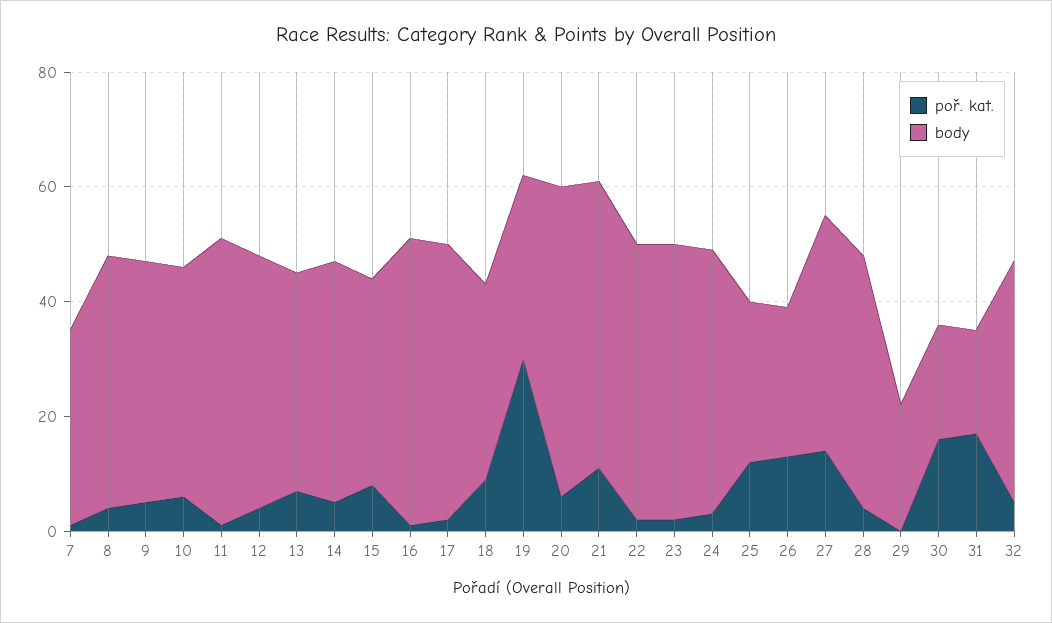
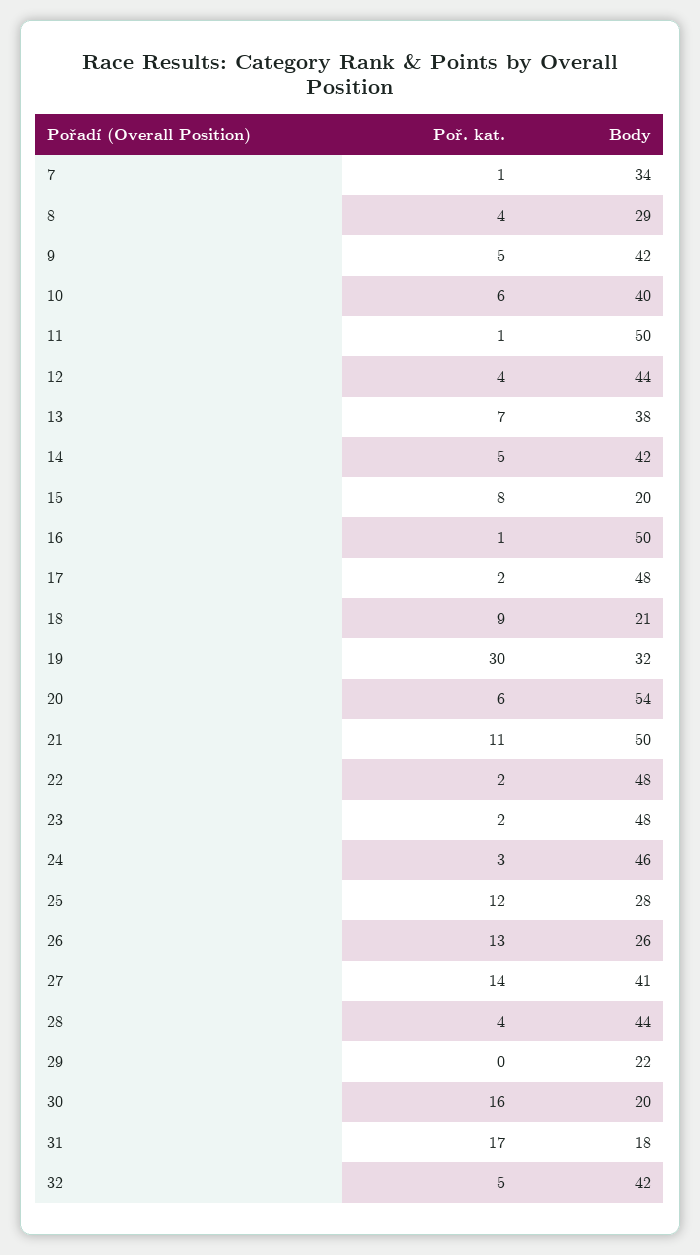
body, 8: 45 -> 29
body, 15: 35 -> 20
body, 18: 35 -> 21

